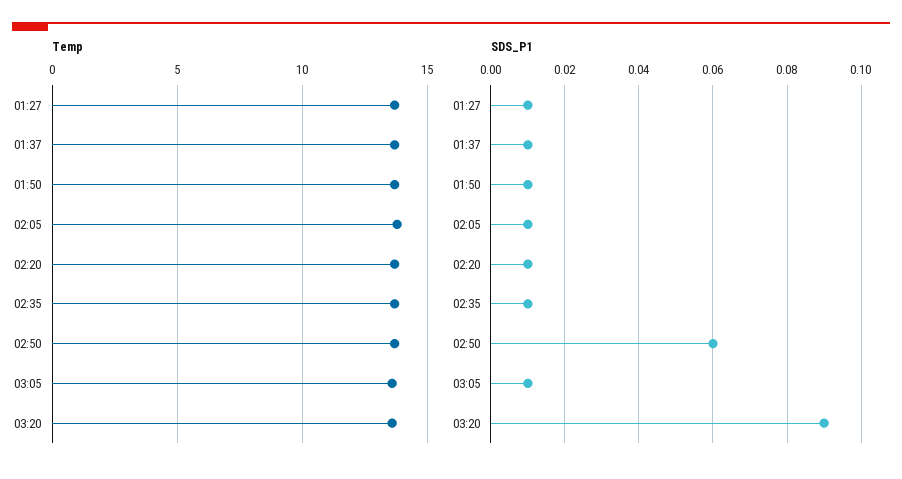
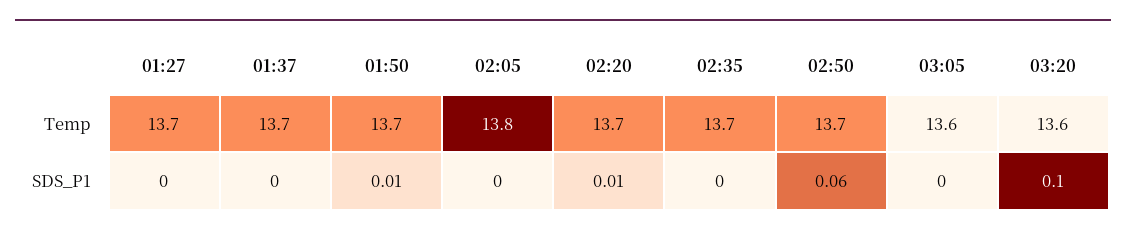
SDS_P1, 01:27: 0.01 -> 0
SDS_P1, 01:37: 0.01 -> 0
SDS_P1, 02:05: 0.01 -> 0
SDS_P1, 02:35: 0.01 -> 0
SDS_P1, 03:05: 0.01 -> 0
SDS_P1, 03:20: 0.09 -> 0.1

